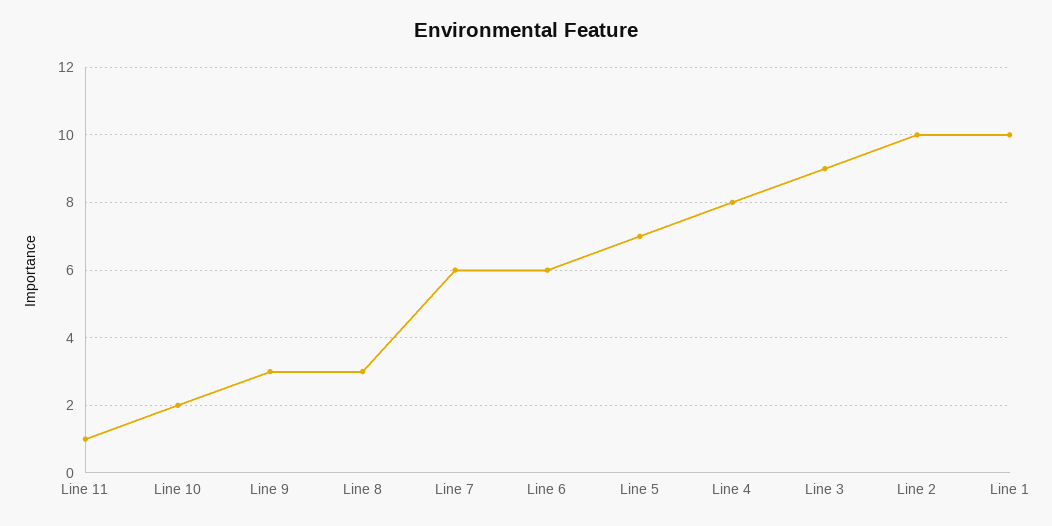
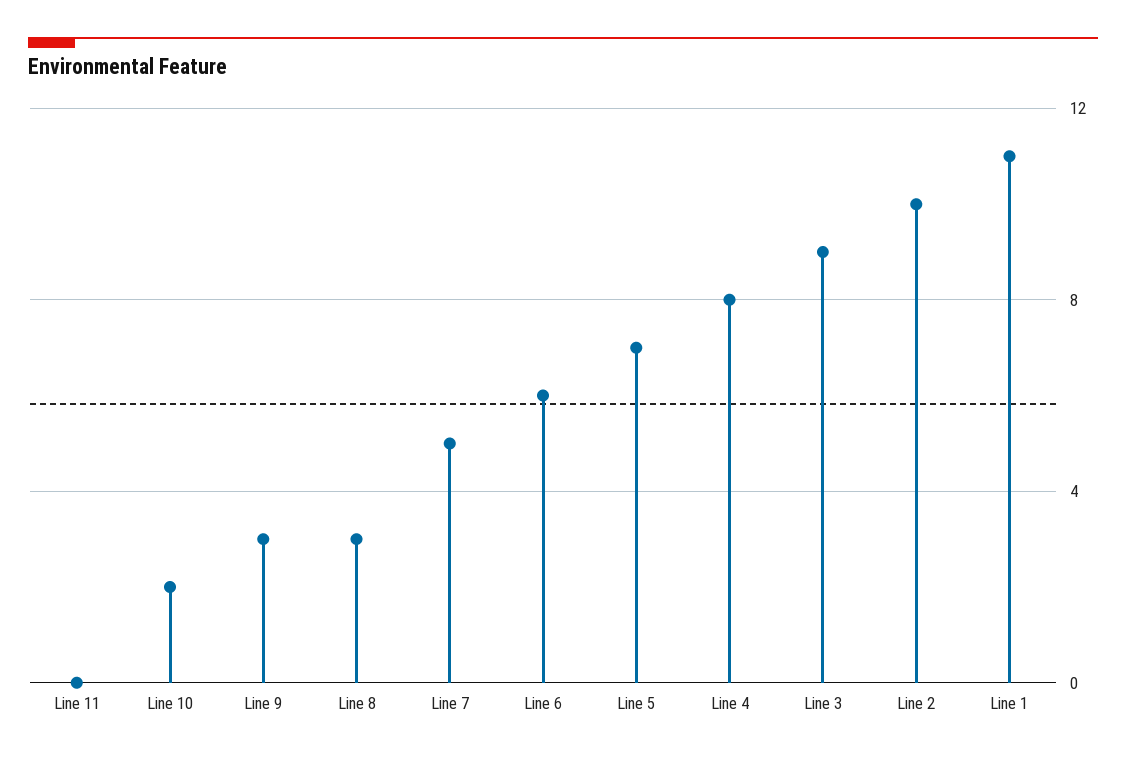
Line 11: 1 -> 0
Line 7: 6 -> 5
Line 1: 10 -> 11

